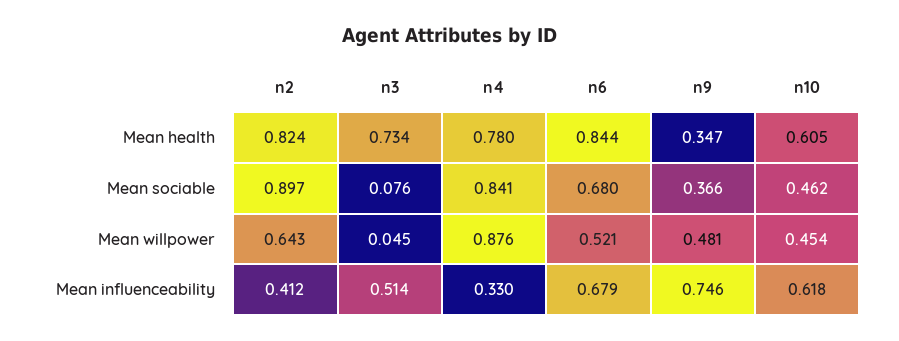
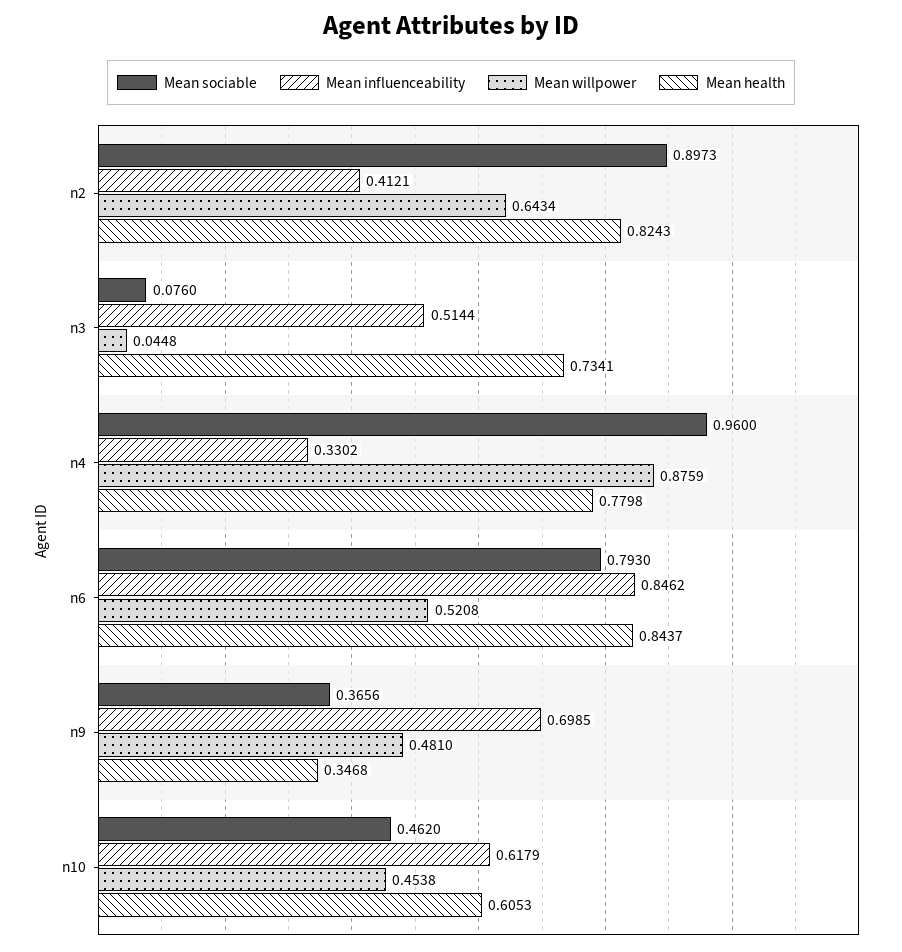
Mean sociable, n4: 0.841 -> 0.96
Mean sociable, n6: 0.68 -> 0.793
Mean influenceability, n6: 0.679 -> 0.8462
Mean influenceability, n9: 0.746 -> 0.6985

